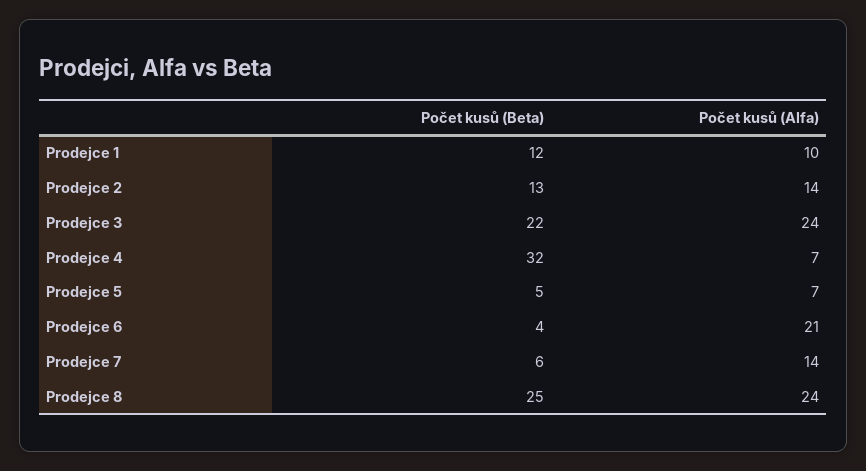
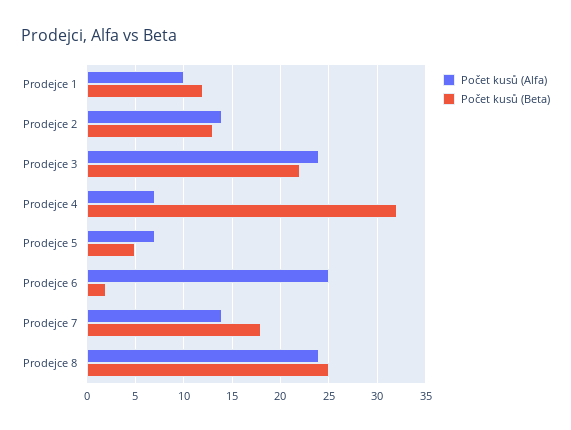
Počet kusů (Beta), Prodejce 6: 4 -> 2
Počet kusů (Alfa), Prodejce 6: 21 -> 25
Počet kusů (Beta), Prodejce 7: 6 -> 18

